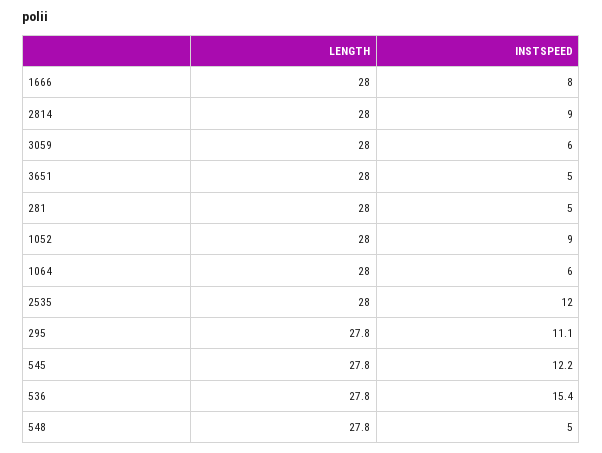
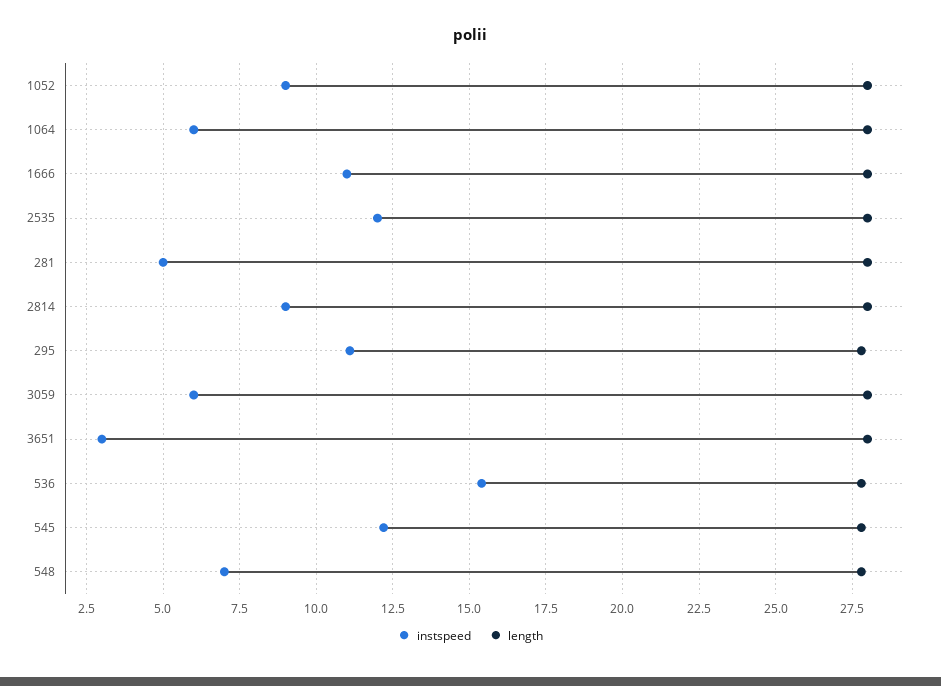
INSTSPEED, 1666: 8 -> 11
INSTSPEED, 3651: 5 -> 3
INSTSPEED, 548: 5 -> 7

